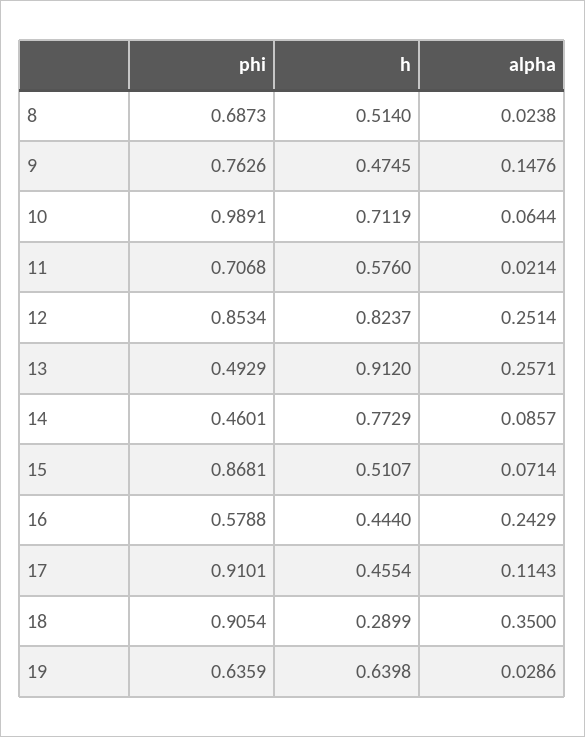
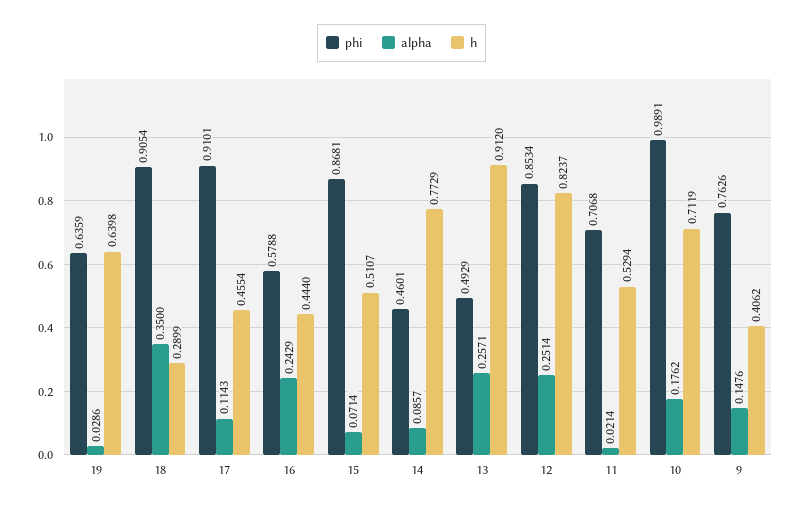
phi, 8: 0.6873 -> none
h, 8: 0.514 -> none
alpha, 8: 0.0238 -> none
h, 9: 0.4745 -> 0.4062
alpha, 10: 0.0644 -> 0.1762
h, 11: 0.576 -> 0.5294

